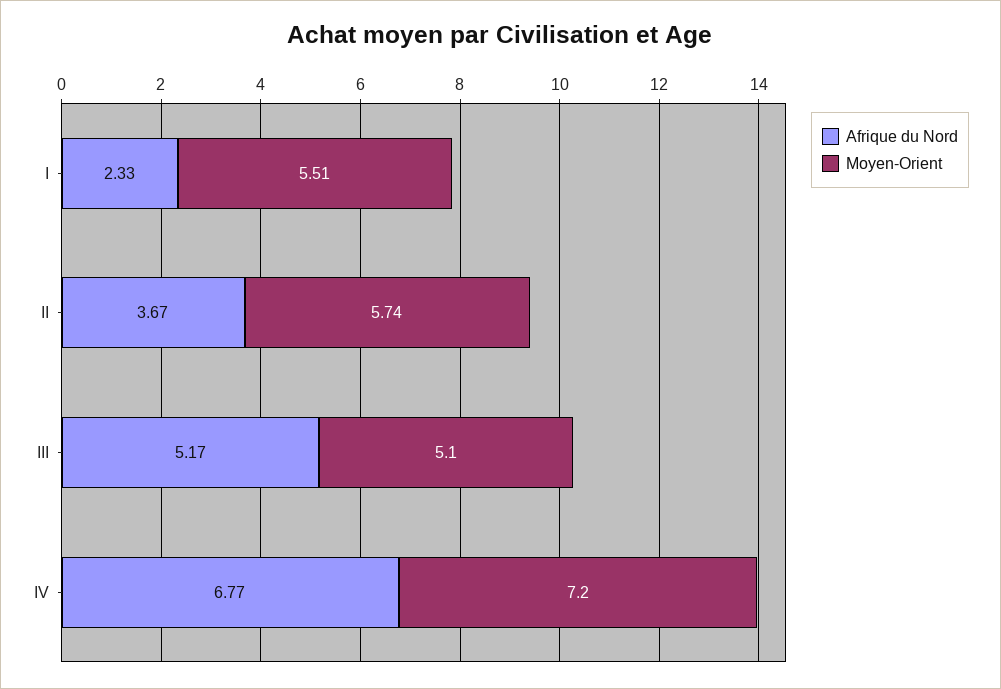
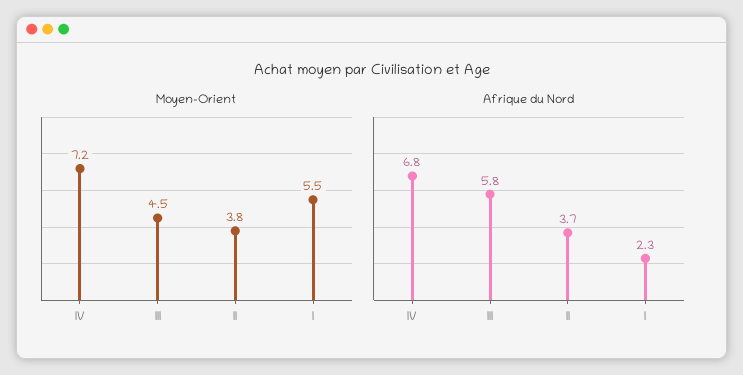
Moyen-Orient, II: 5.74 -> 3.8
Afrique du Nord, III: 5.17 -> 5.8
Moyen-Orient, III: 5.1 -> 4.5

